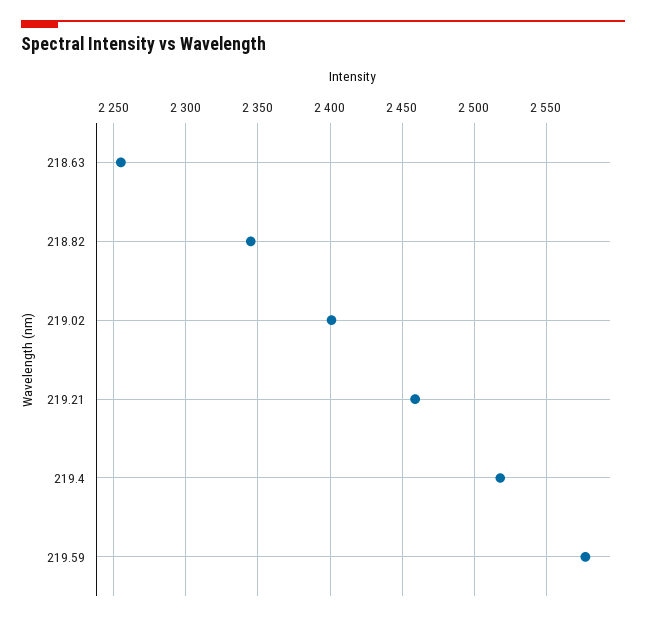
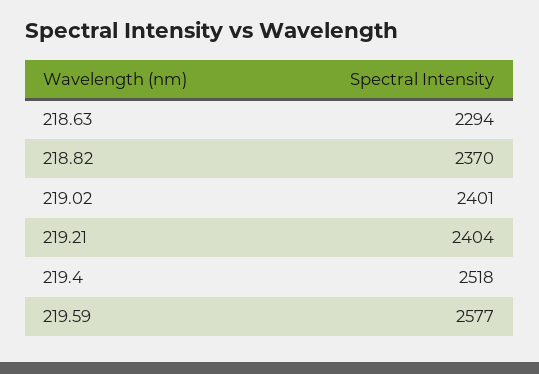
218.63: 2255 -> 2294
218.82: 2345 -> 2370
219.21: 2460 -> 2404

